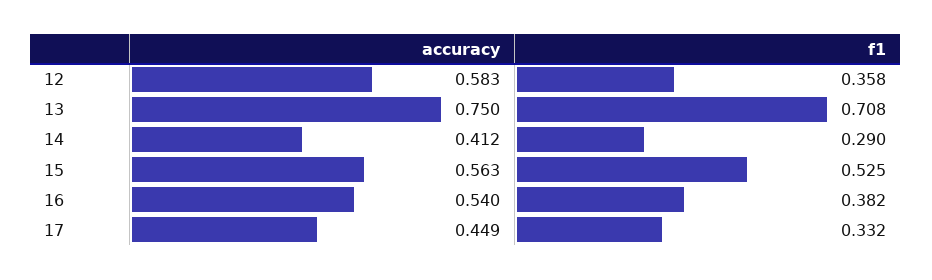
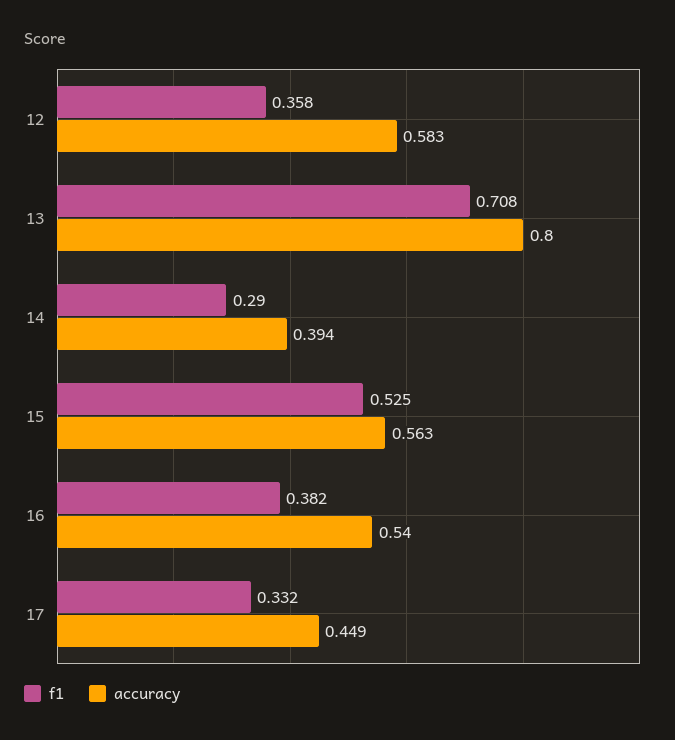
accuracy, 13: 0.75 -> 0.8
accuracy, 14: 0.412 -> 0.394

